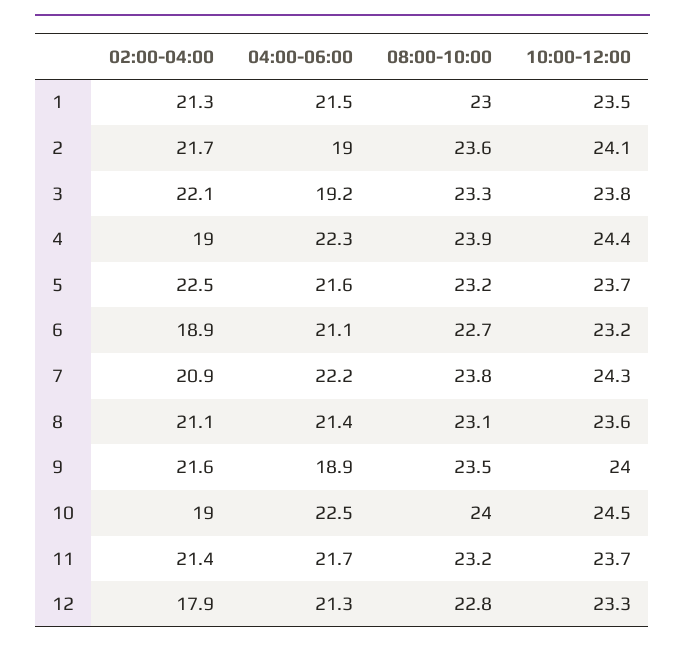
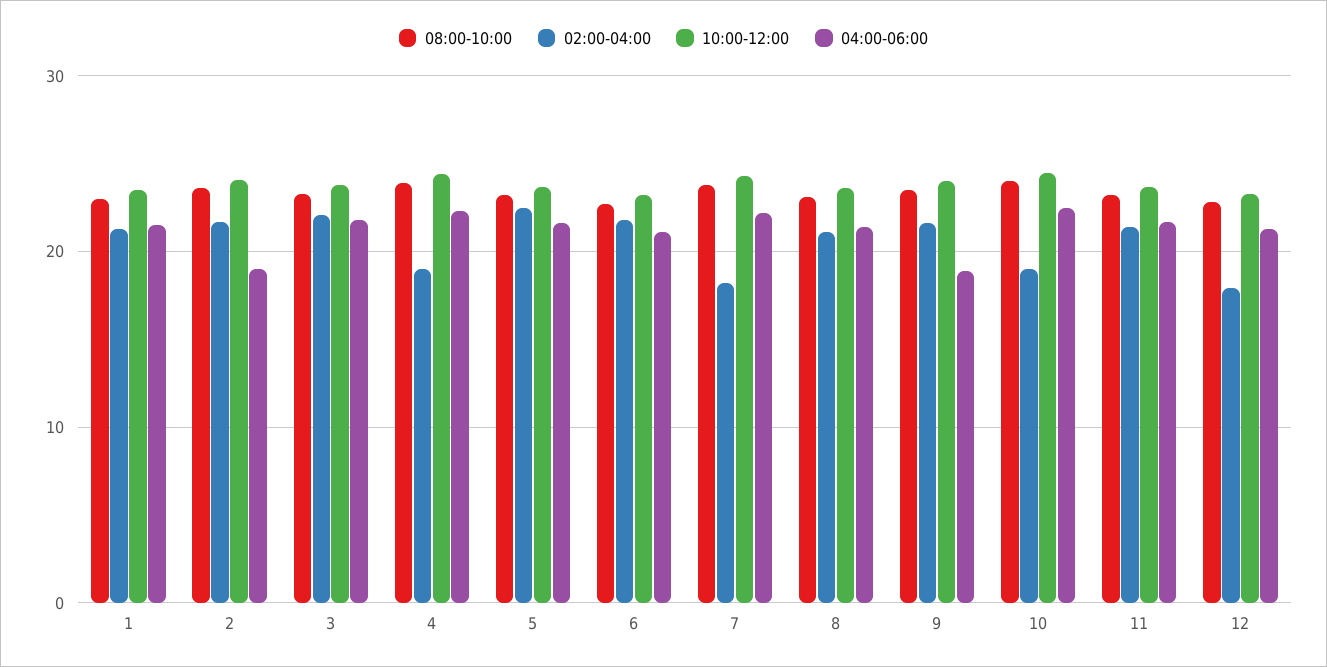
04:00-06:00, 3: 19.2 -> 22
02:00-04:00, 6: 18.9 -> 22
02:00-04:00, 7: 20.9 -> 18

